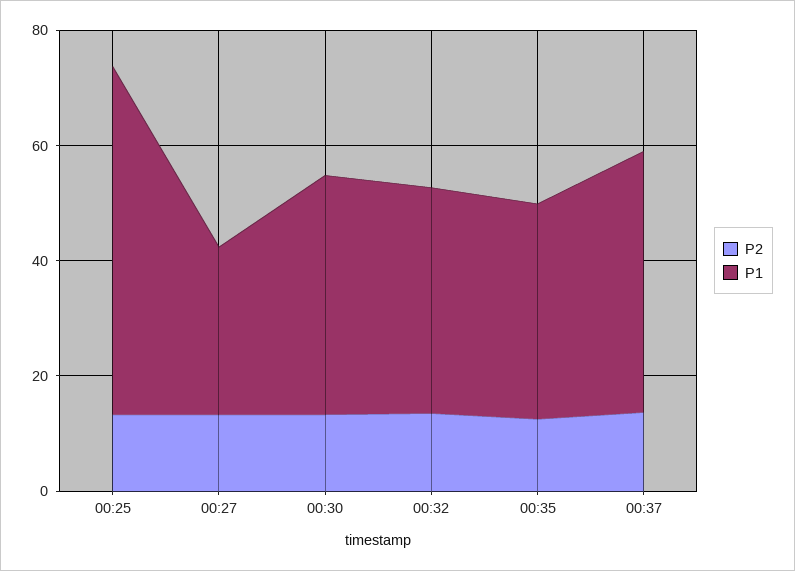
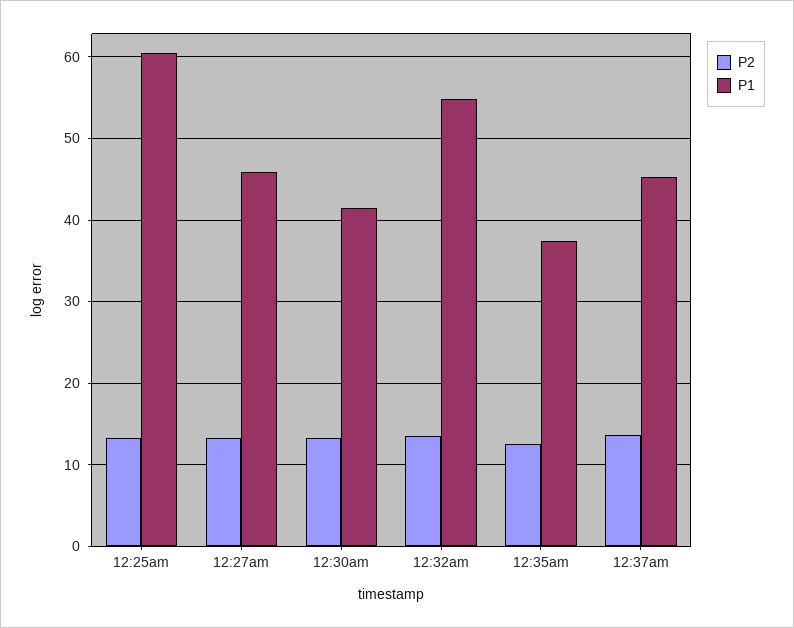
P1, 00:27: 30 -> 46
P1, 00:32: 40 -> 55

